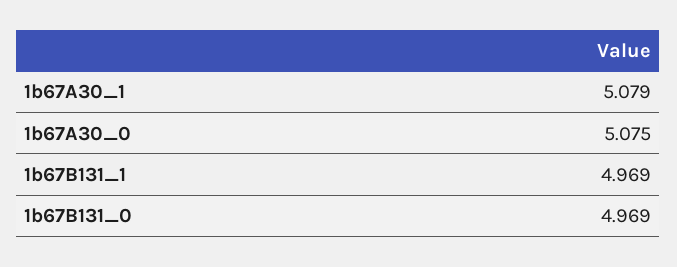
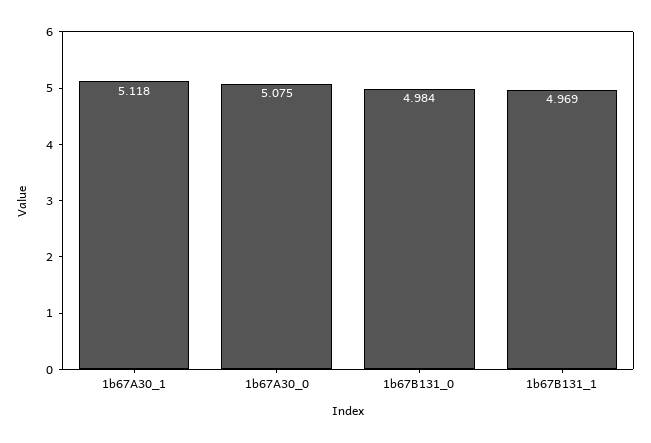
1b67A30_1: 5.079 -> 5.118
1b67B131_0: 4.969 -> 4.984

